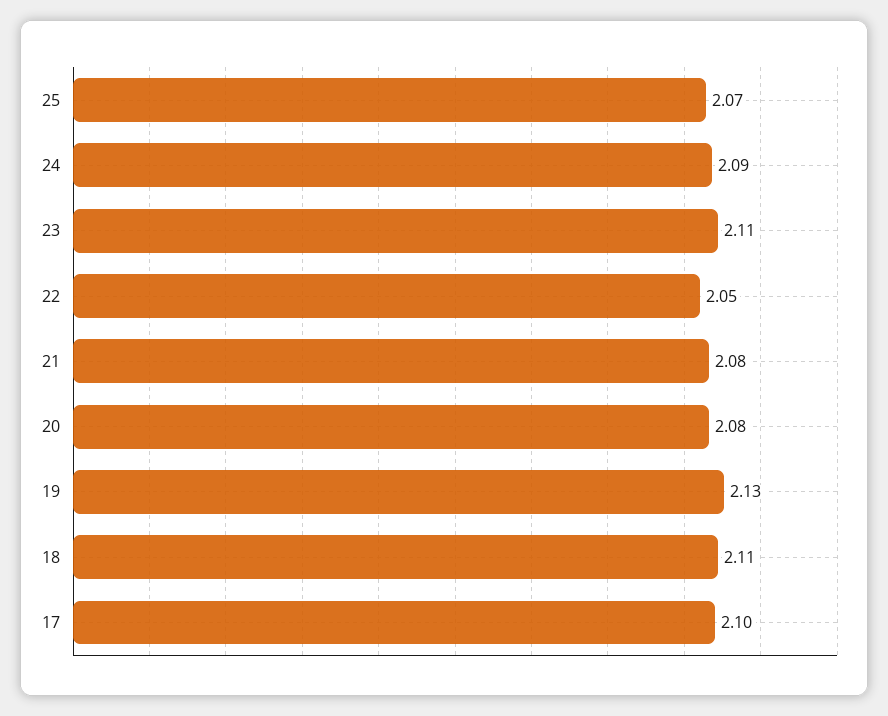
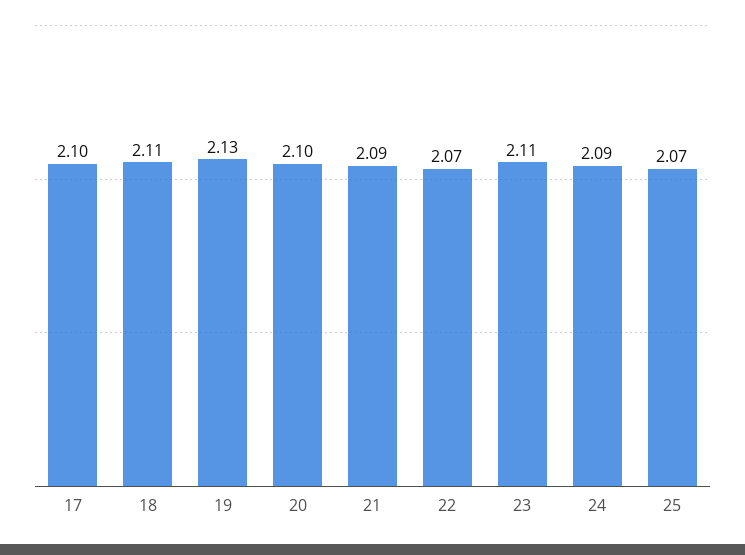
22: 2.05 -> 2.07
21: 2.08 -> 2.09
20: 2.08 -> 2.1

